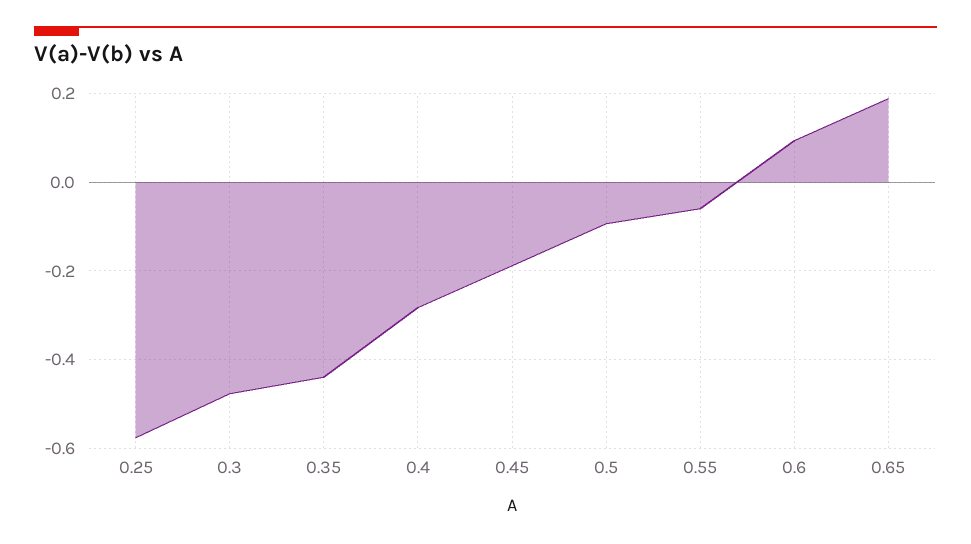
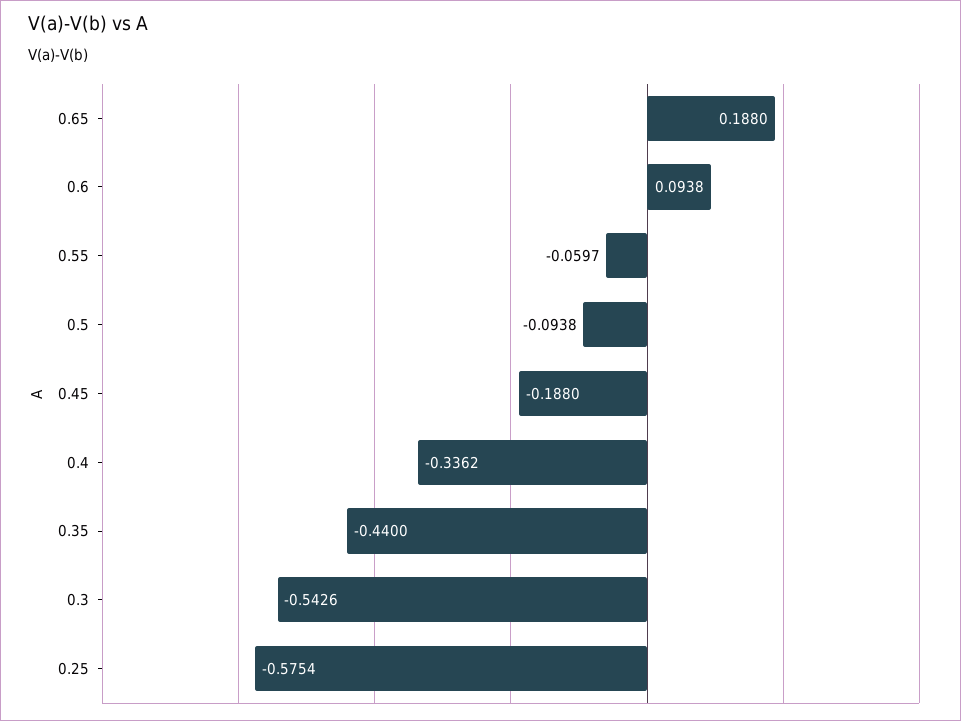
0.3: -0.48 -> -0.5426
0.4: -0.28 -> -0.3362

